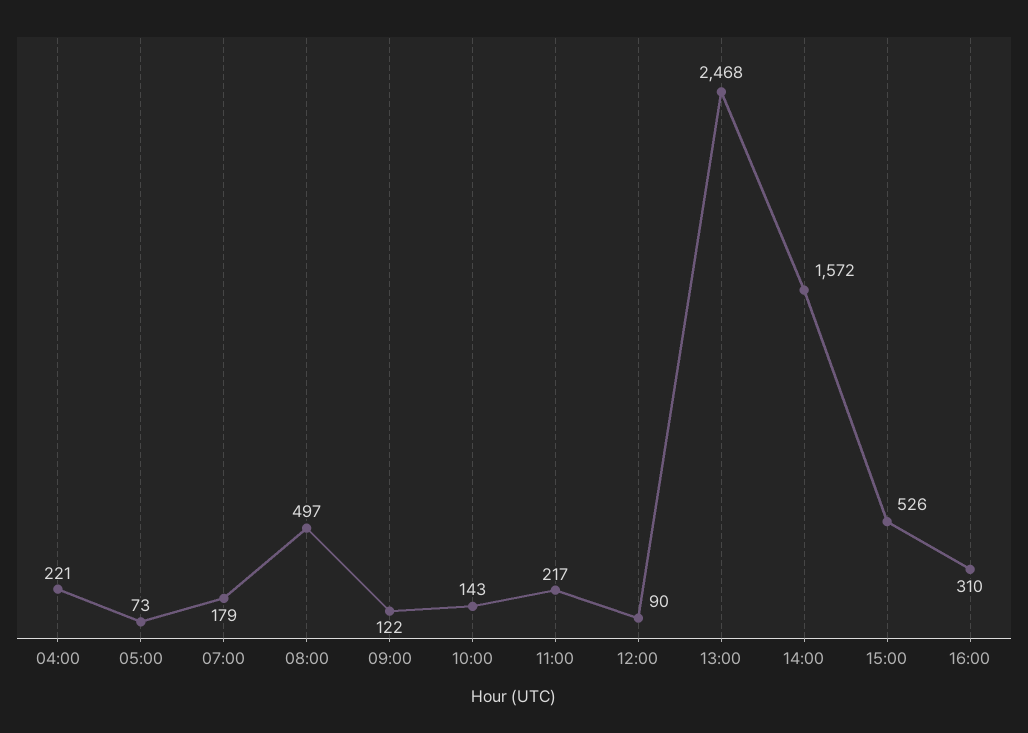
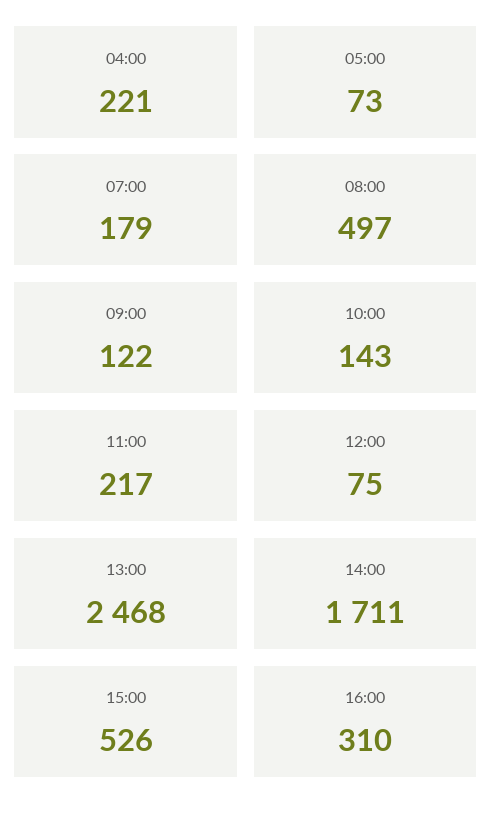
12:00: 90 -> 75
14:00: 1572 -> 1711

